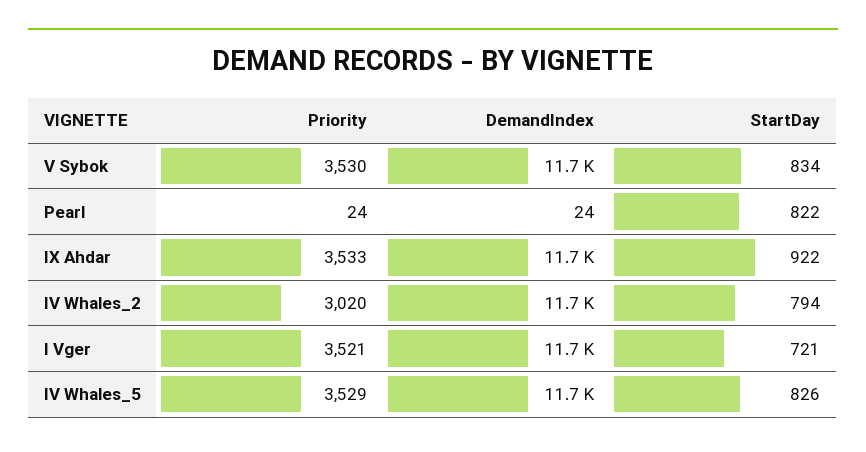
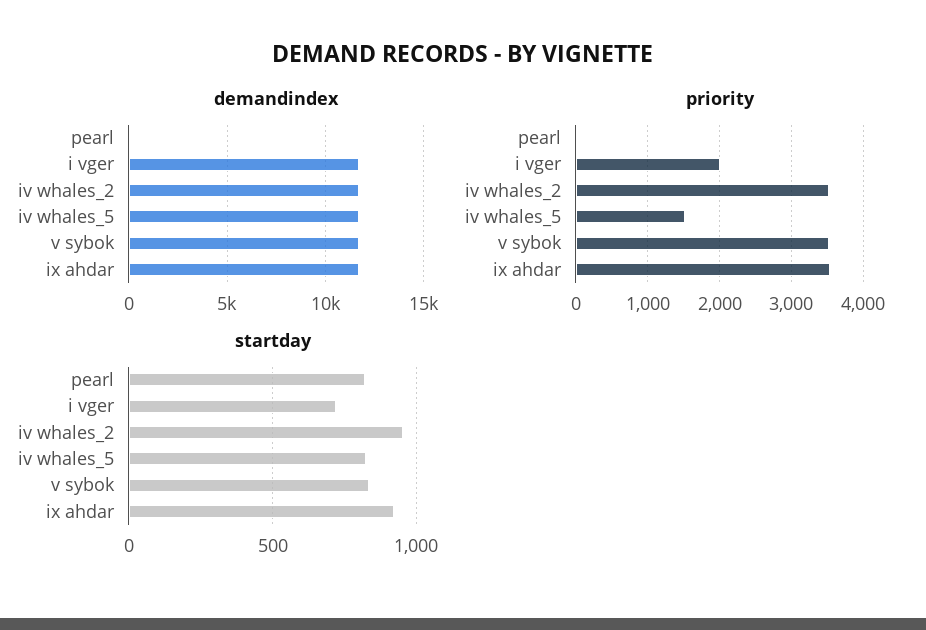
Priority, IV Whales_2: 3020 -> 3500
StartDay, IV Whales_2: 794 -> 950
Priority, I Vger: 3521 -> 2000
Priority, IV Whales_5: 3529 -> 1500

